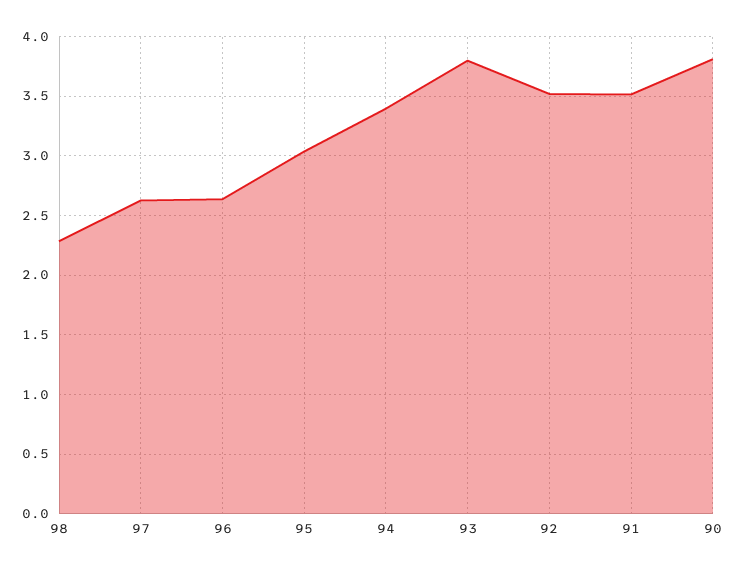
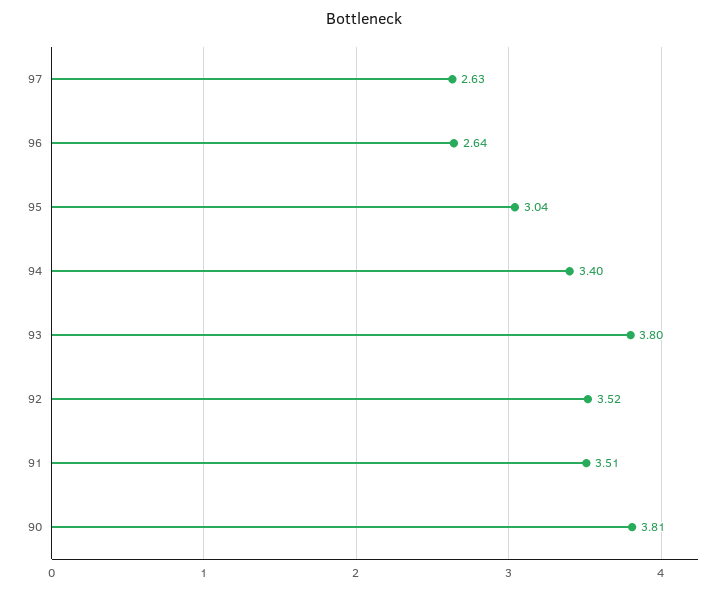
98: 2.3 -> none

